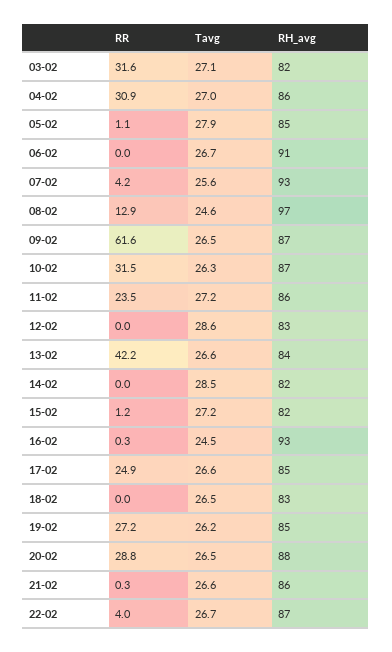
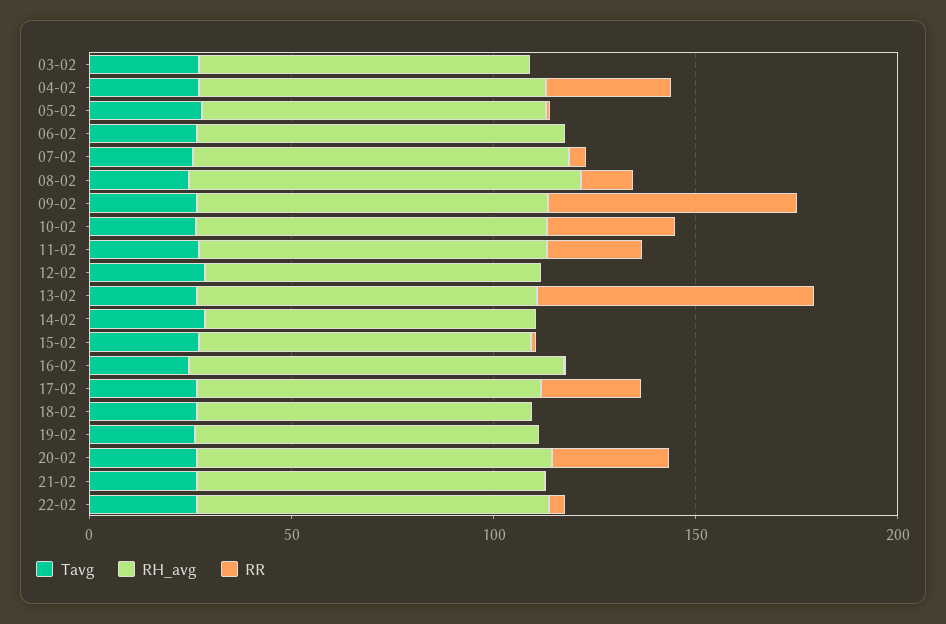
RR, 03-02: 31.6 -> 0
RR, 13-02: 42.2 -> 70
RR, 19-02: 27.2 -> 0

